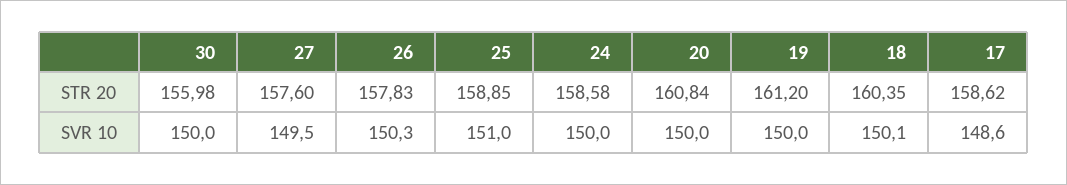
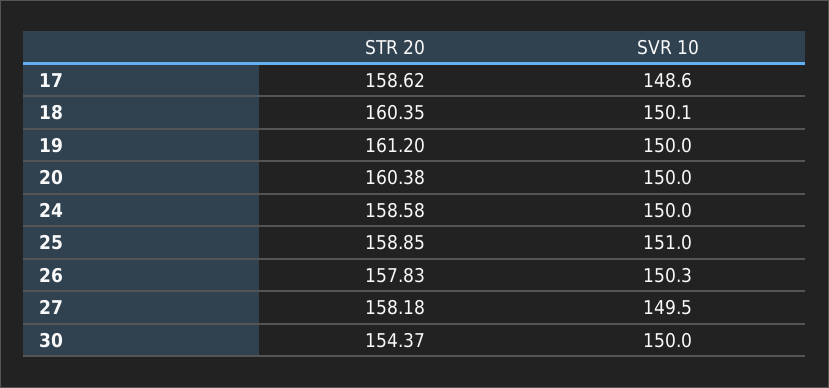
30, STR 20: 155.98 -> 154.37
27, STR 20: 157.6 -> 158.18
20, STR 20: 160.84 -> 160.38

